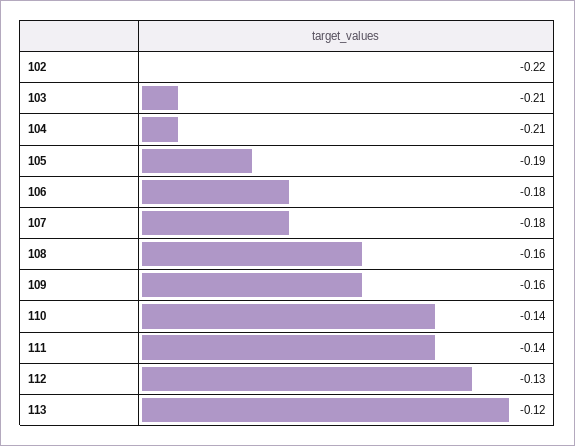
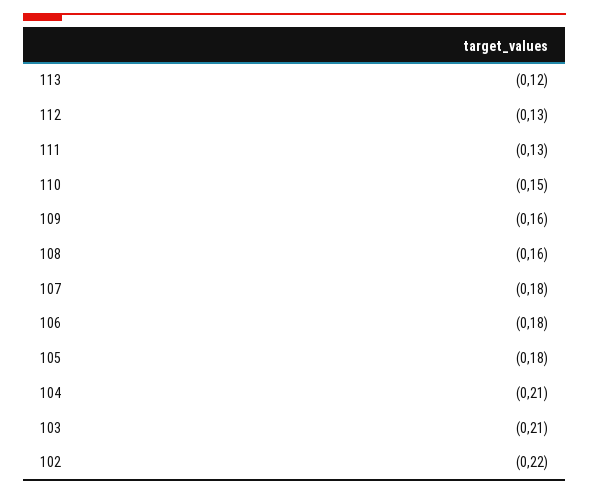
105: -0.19 -> -0.18
110: -0.14 -> -0.15
111: -0.14 -> -0.13

